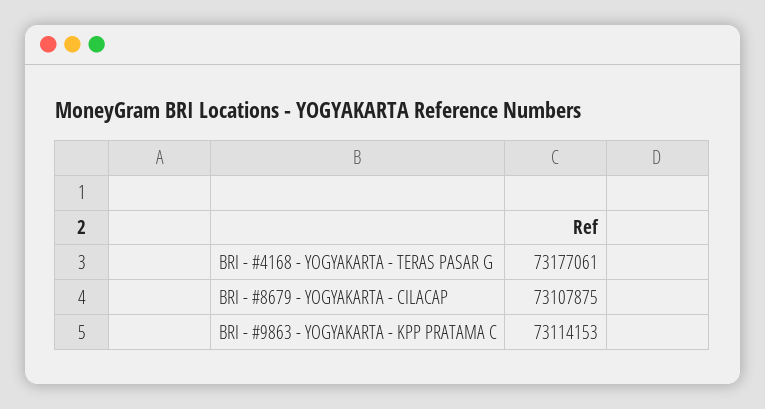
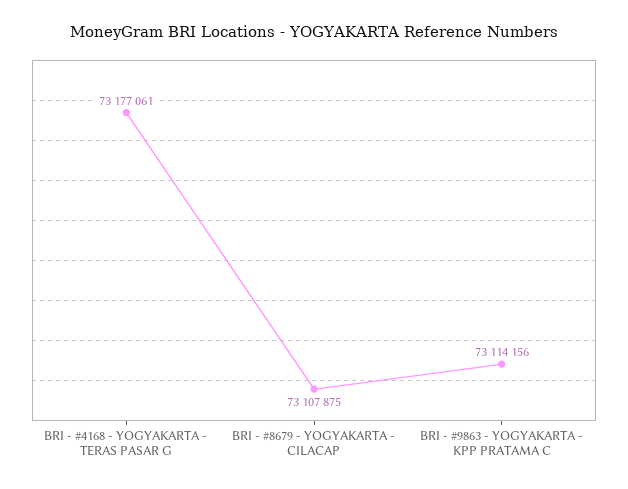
BRI - #9863 - YOGYAKARTA - KPP PRATAMA C: 73114153 -> 73114156

